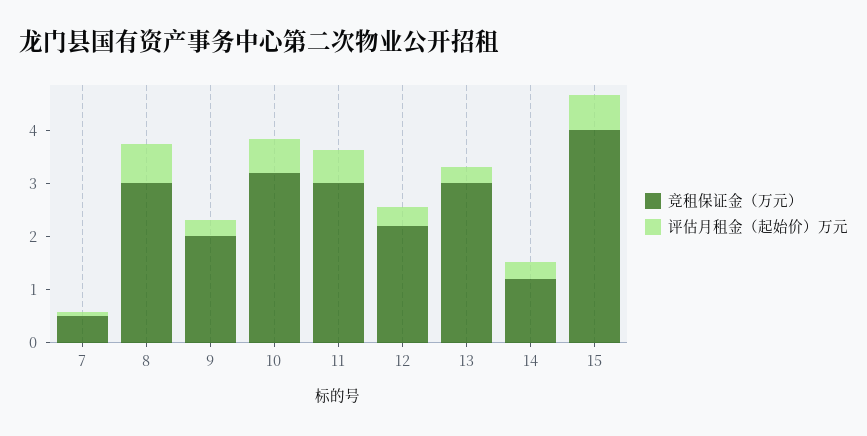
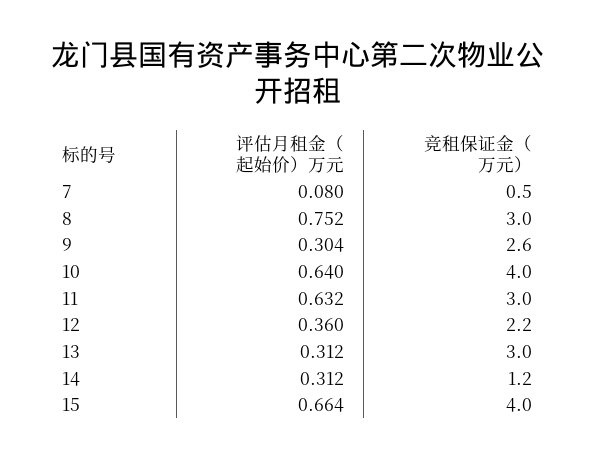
竞租保证金（万元）, 9: 2 -> 2.6
竞租保证金（万元）, 10: 3.2 -> 4

